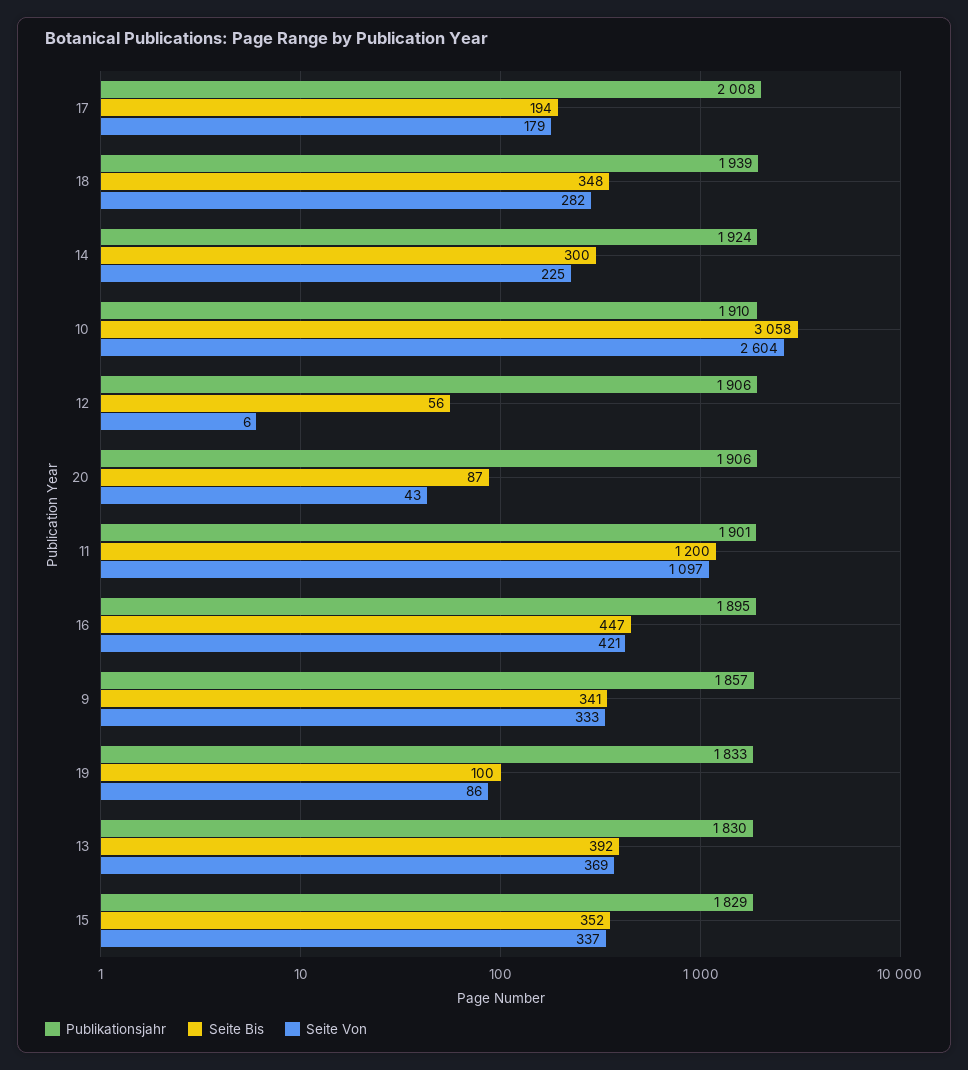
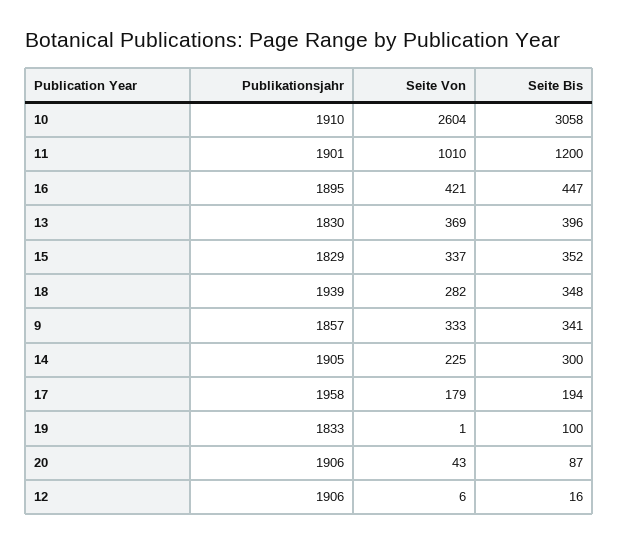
Publikationsjahr, 17: 2008 -> 1958
Publikationsjahr, 14: 1924 -> 1905
Seite Bis, 12: 56 -> 16
Seite Von, 11: 1097 -> 1010
Seite Von, 19: 86 -> 1
Seite Bis, 13: 392 -> 396

